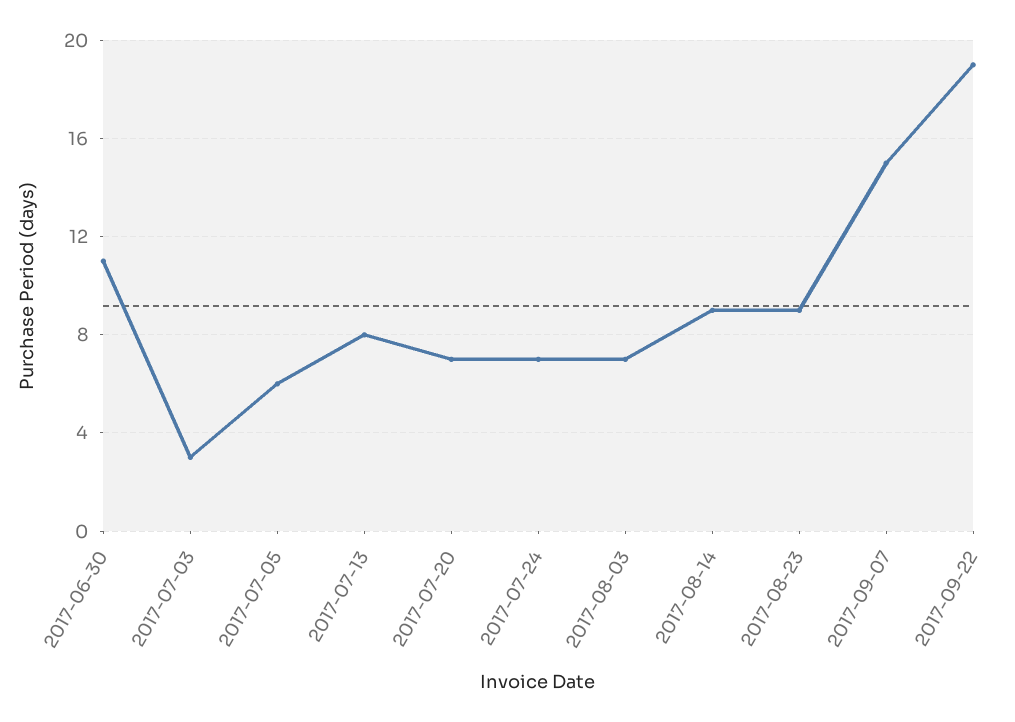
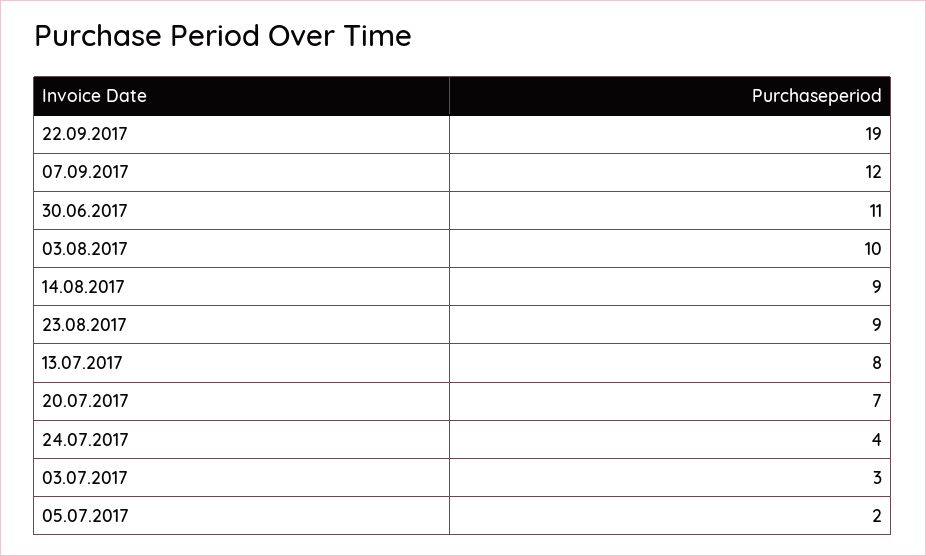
2017-07-05: 6 -> 2
2017-07-24: 7 -> 4
2017-08-03: 7 -> 10
2017-09-07: 15 -> 12

